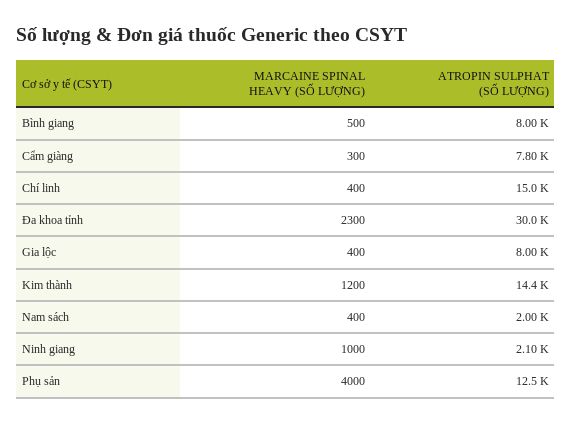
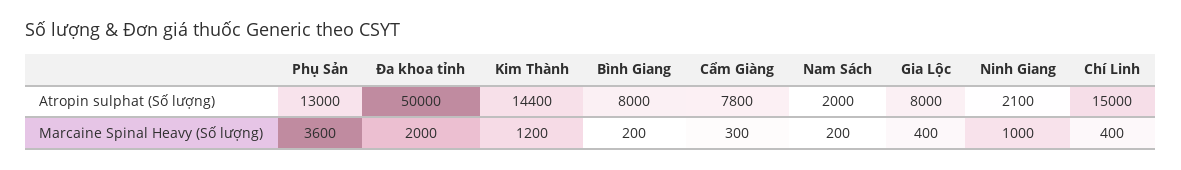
MARCAINE SPINAL HEAVY (SỐ LƯỢNG), Bình giang: 500 -> 200
MARCAINE SPINAL HEAVY (SỐ LƯỢNG), Đa khoa tỉnh: 2300 -> 2000
ATROPIN SULPHAT (SỐ LƯỢNG), Đa khoa tỉnh: 30000 -> 50000
MARCAINE SPINAL HEAVY (SỐ LƯỢNG), Nam sách: 400 -> 200
MARCAINE SPINAL HEAVY (SỐ LƯỢNG), Phụ sản: 4000 -> 3600
ATROPIN SULPHAT (SỐ LƯỢNG), Phụ sản: 12500 -> 13000

